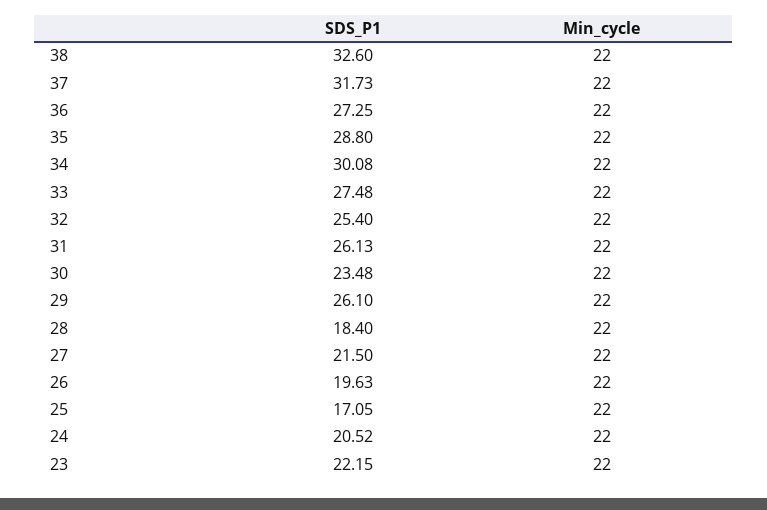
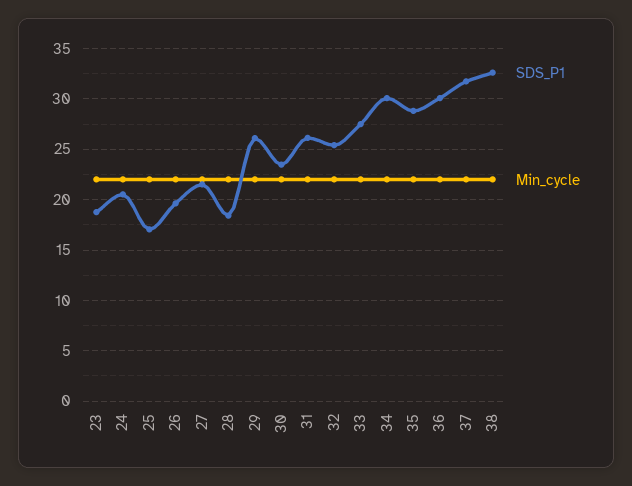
SDS_P1, 36: 27.25 -> 30
SDS_P1, 23: 22.15 -> 19

